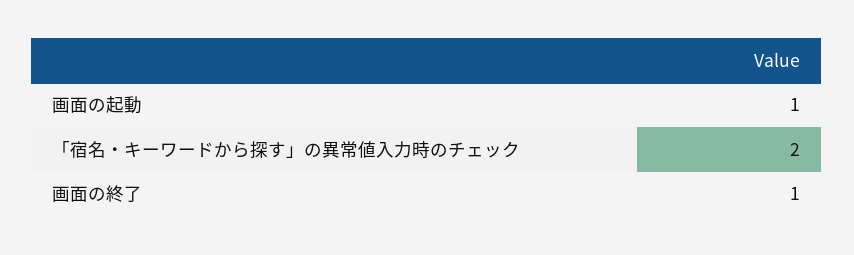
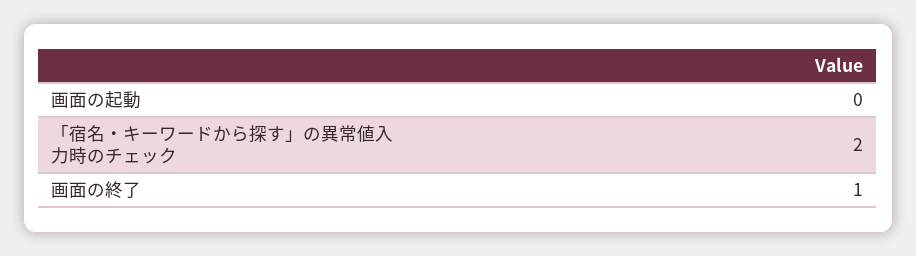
画面の起動: 1 -> 0

